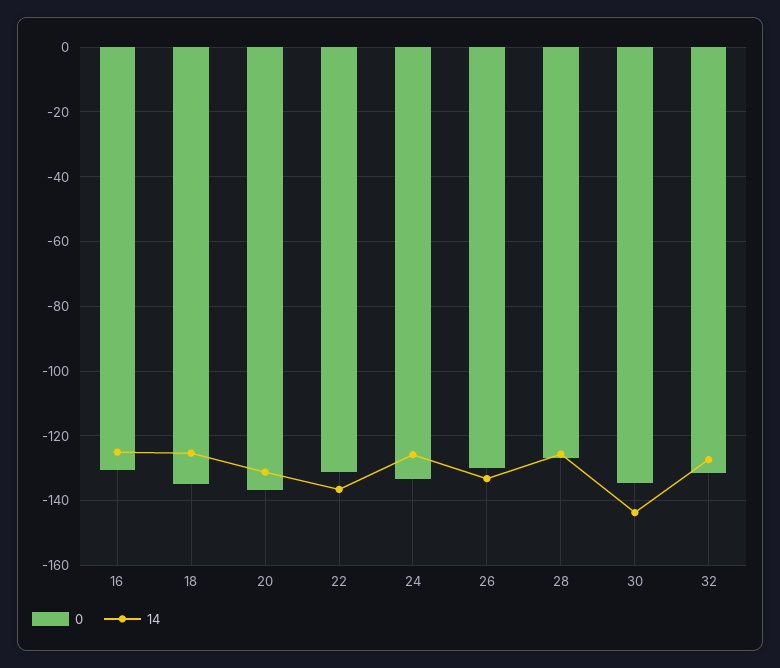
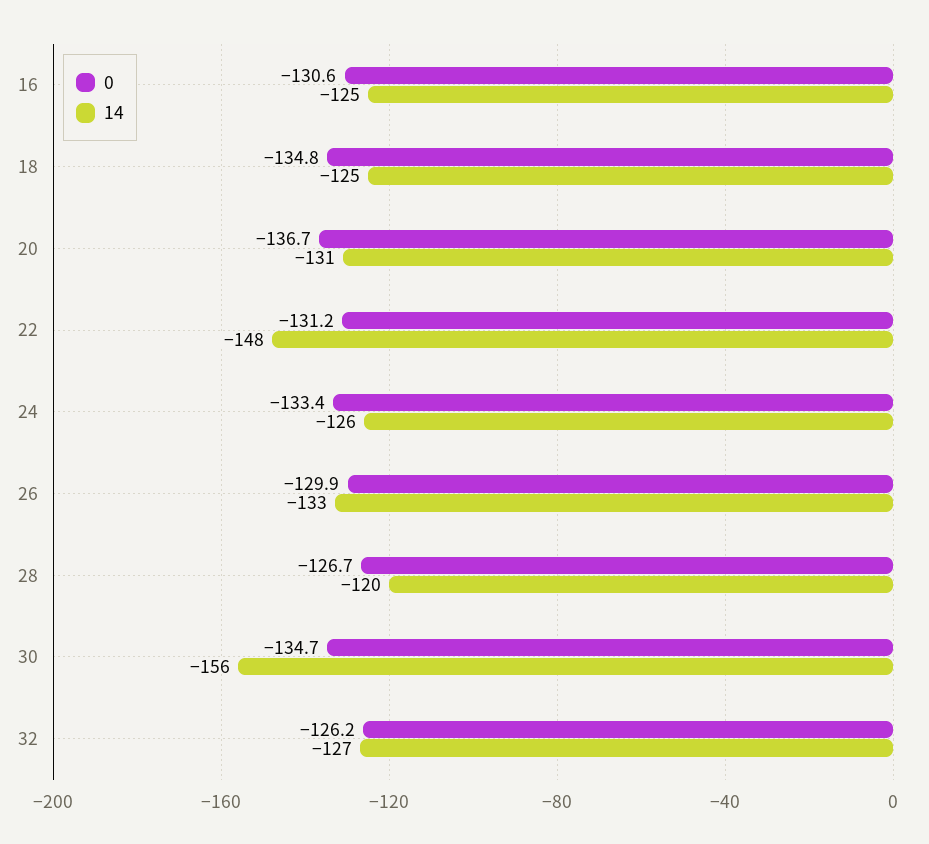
14, 22: -136 -> -148
14, 28: -126 -> -120
14, 30: -144 -> -156
0, 32: -132 -> -126.2

